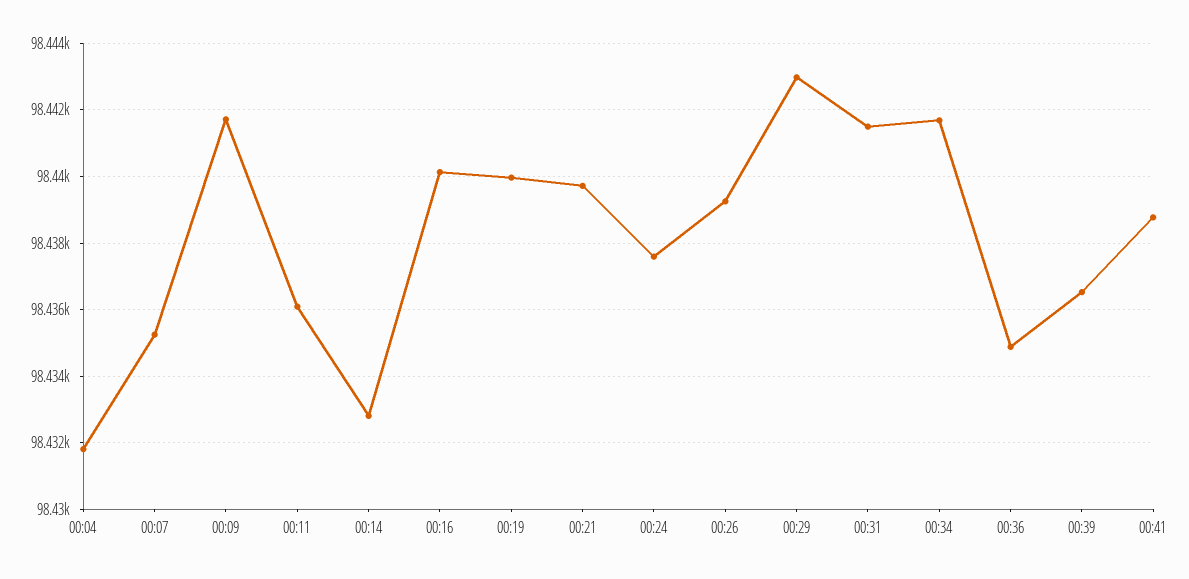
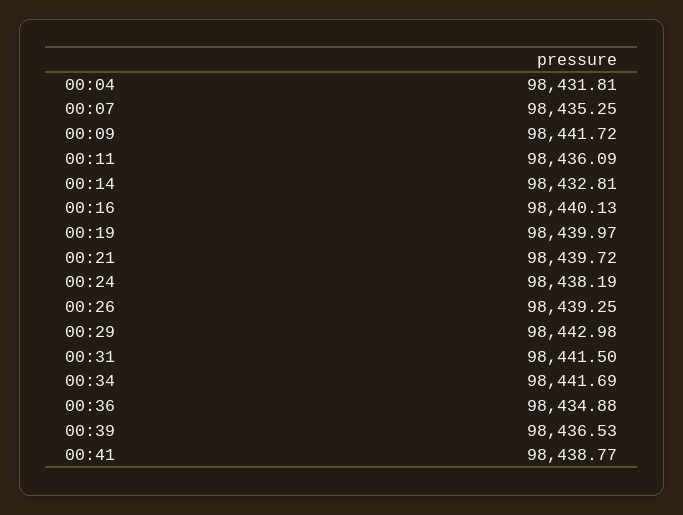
00:24: 98437.6 -> 98438.19

